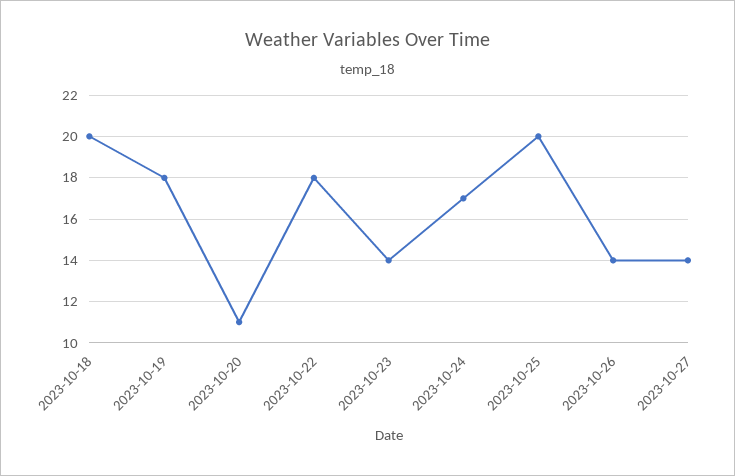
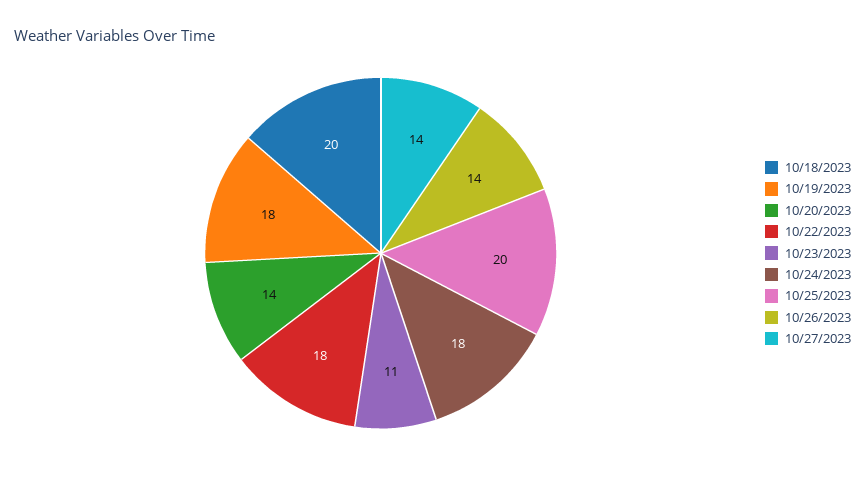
2023-10-20: 11 -> 14
2023-10-23: 14 -> 11
2023-10-24: 17 -> 18

